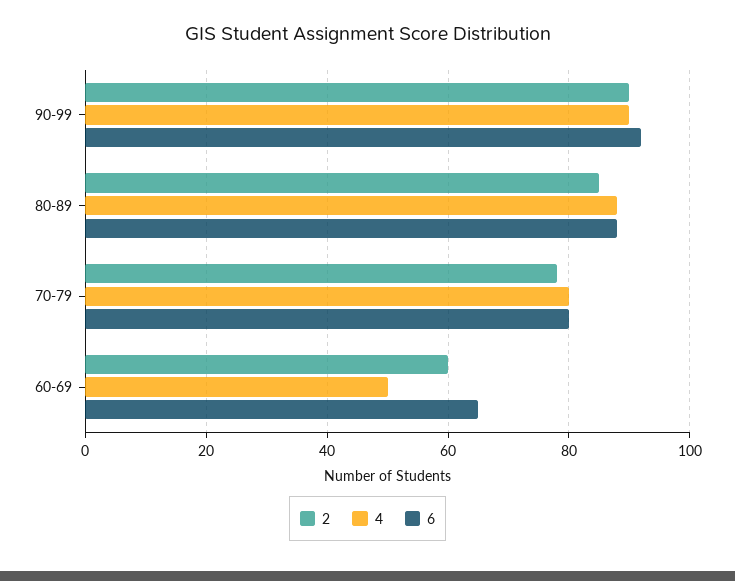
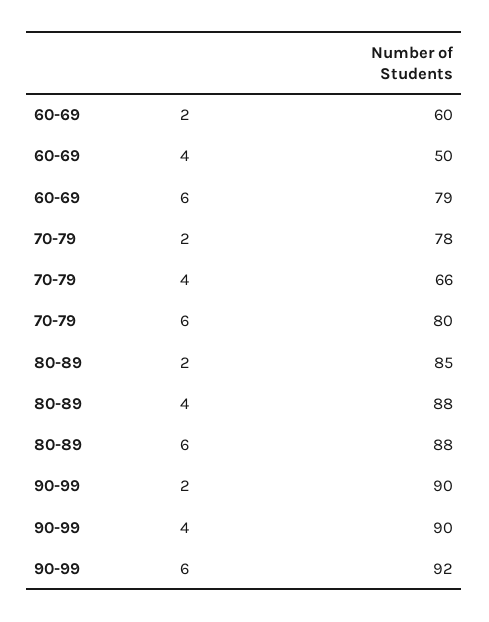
4, 70-79: 80 -> 66
6, 60-69: 65 -> 79

